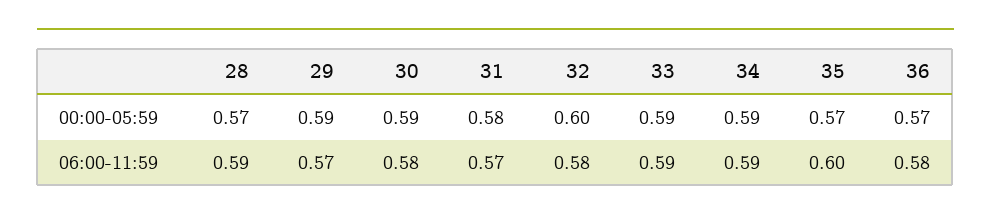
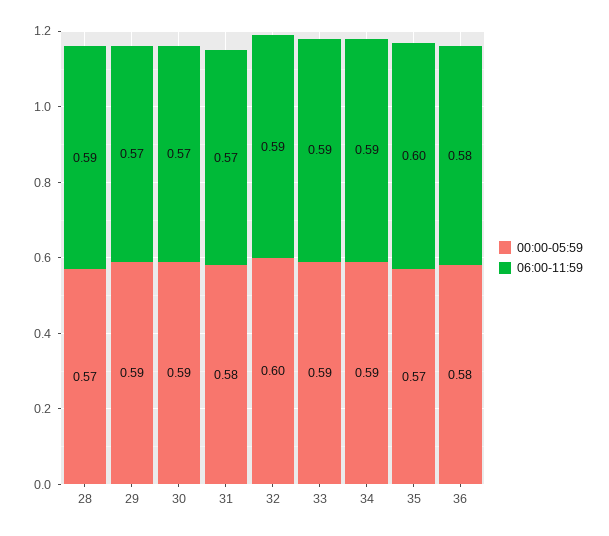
00:00-05:59, 36: 0.57 -> 0.58
06:00-11:59, 30: 0.58 -> 0.57
06:00-11:59, 32: 0.58 -> 0.59

